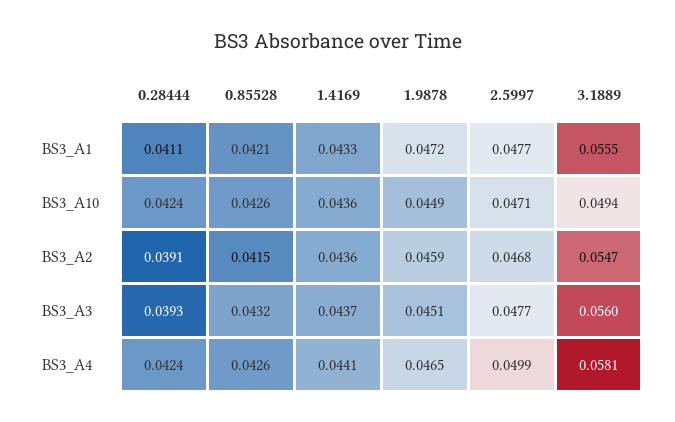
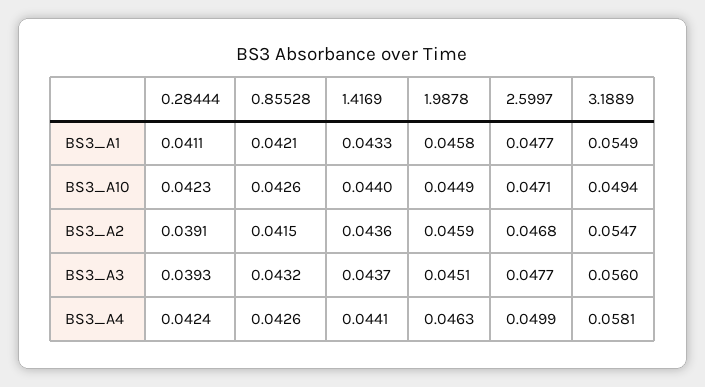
1.9878, BS3_A1: 0.0472 -> 0.0458
3.1889, BS3_A1: 0.0555 -> 0.0549
0.28444, BS3_A10: 0.0424 -> 0.0423
1.4169, BS3_A10: 0.0436 -> 0.044
1.9878, BS3_A4: 0.0465 -> 0.0463

